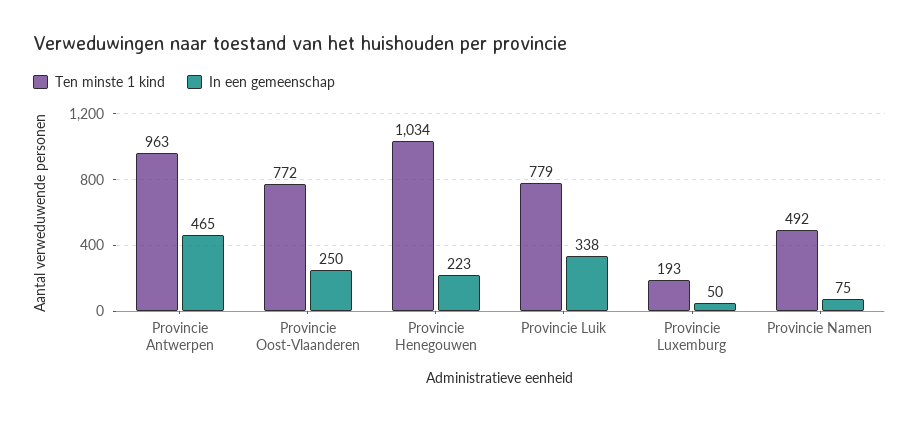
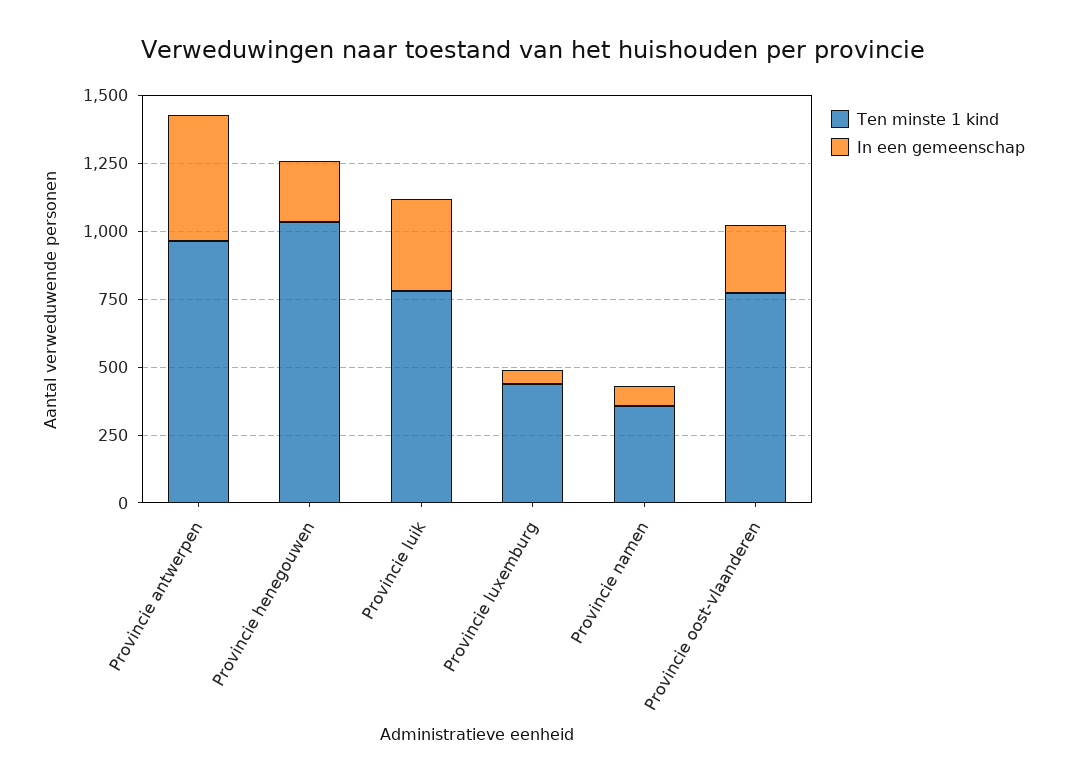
Ten minste 1 kind, Provincie Luxemburg: 193 -> 450
Ten minste 1 kind, Provincie Namen: 492 -> 350

